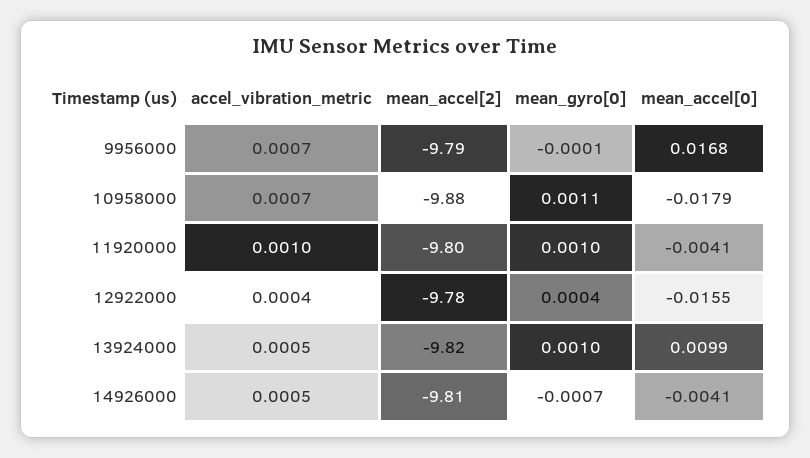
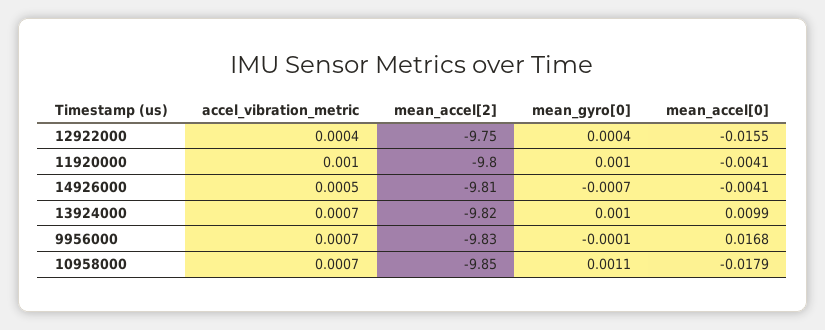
mean_accel[2], 9956000: -9.79 -> -9.83
mean_accel[2], 10958000: -9.88 -> -9.85
mean_accel[2], 12922000: -9.78 -> -9.75
accel_vibration_metric, 13924000: 0.0005 -> 0.0007

